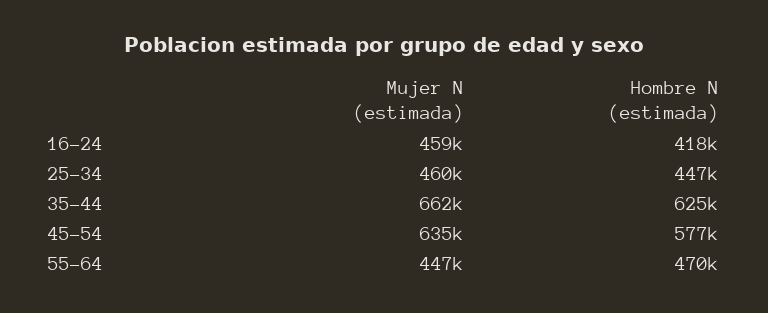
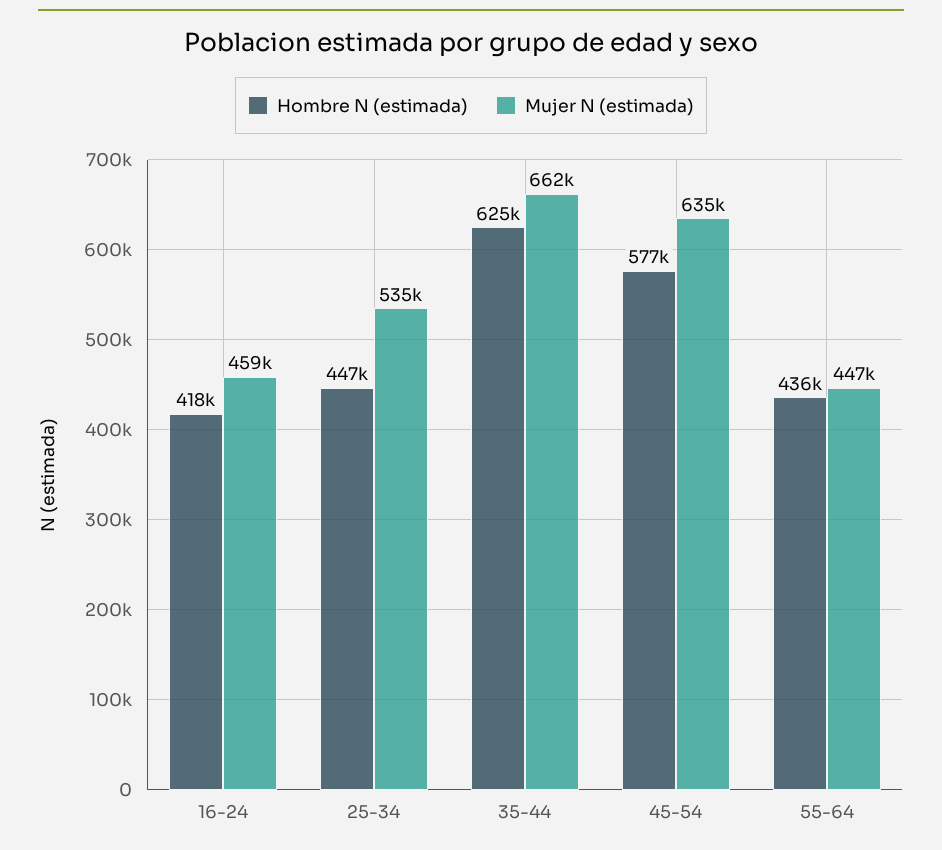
Mujer N (estimada), 25-34: 460000 -> 535000
Hombre N (estimada), 55-64: 470000 -> 436000

